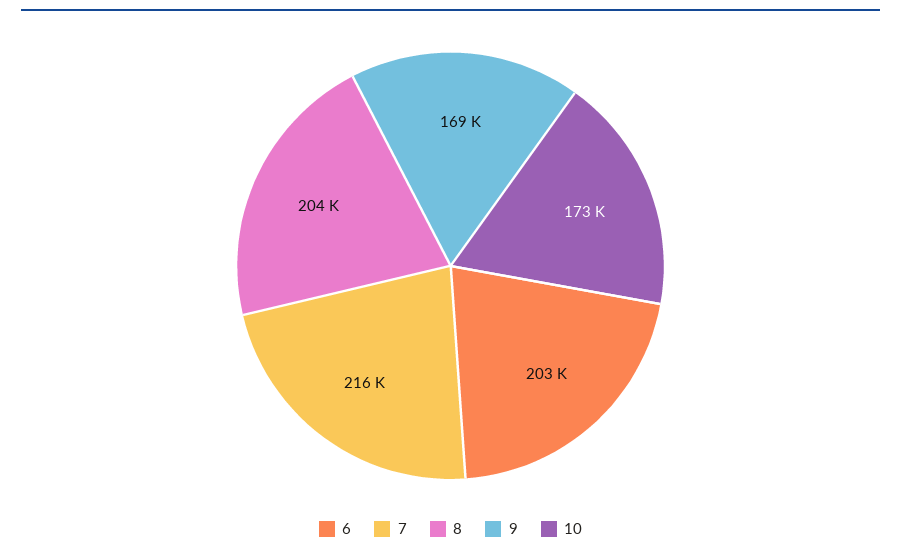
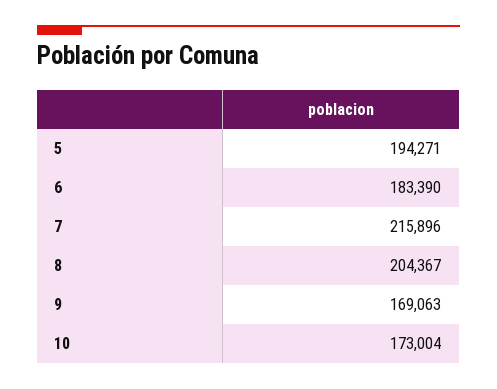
6: 203000 -> 183390
5: none -> 194271

